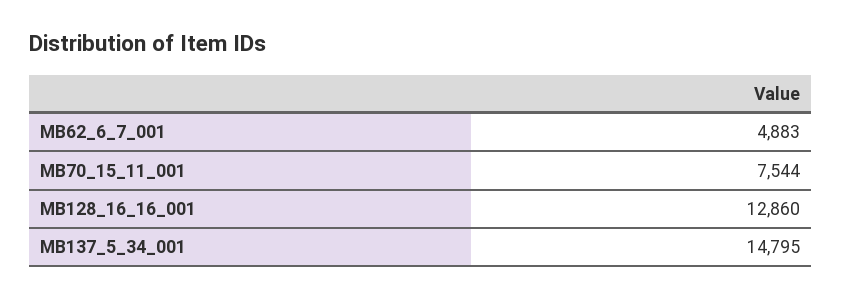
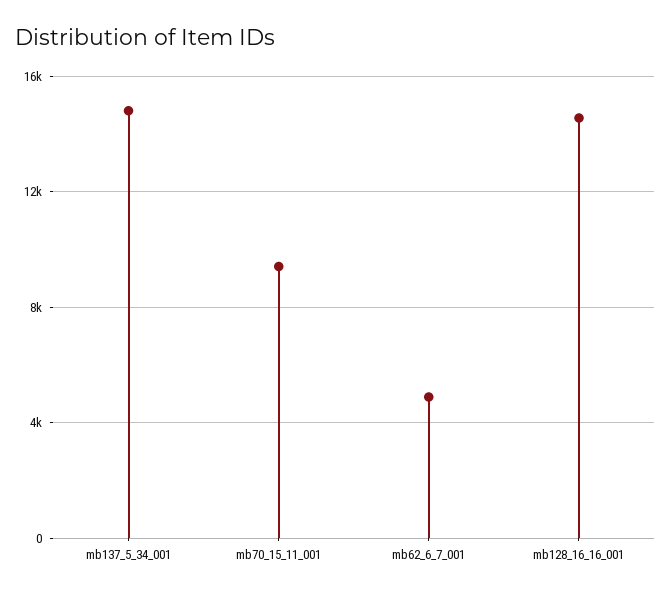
MB70_15_11_001: 7544 -> 9500
MB128_16_16_001: 12860 -> 14500

